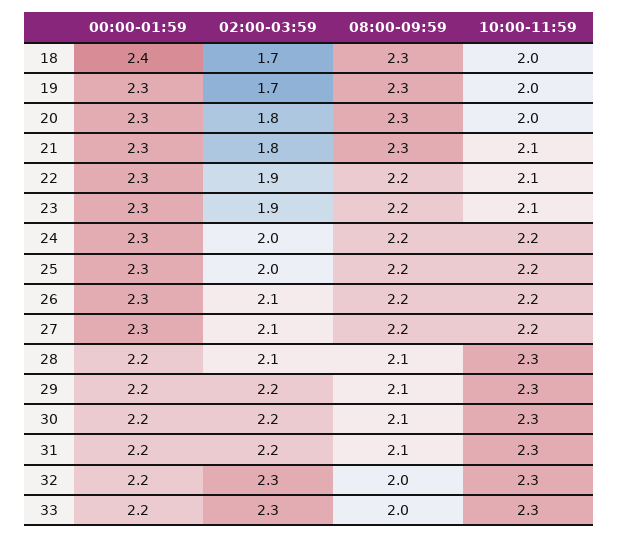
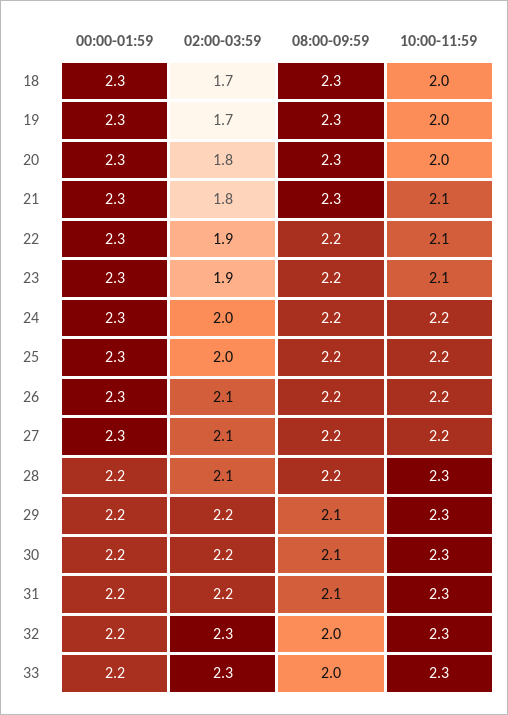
00:00-01:59, 18: 2.4 -> 2.3
08:00-09:59, 28: 2.1 -> 2.2

